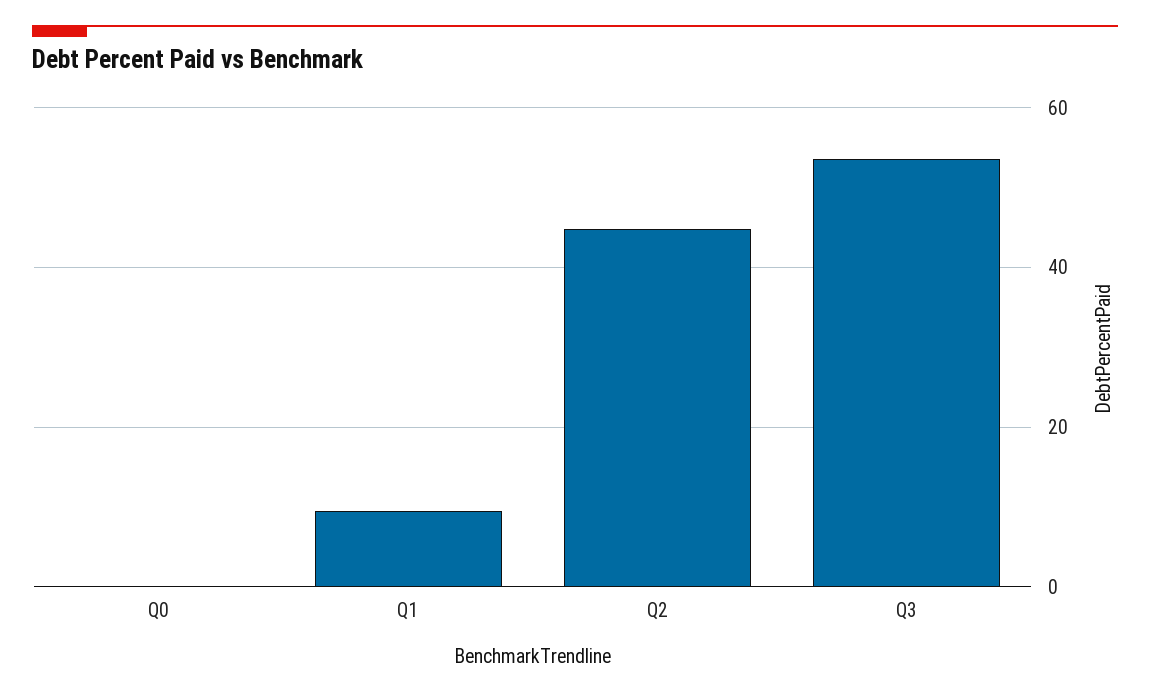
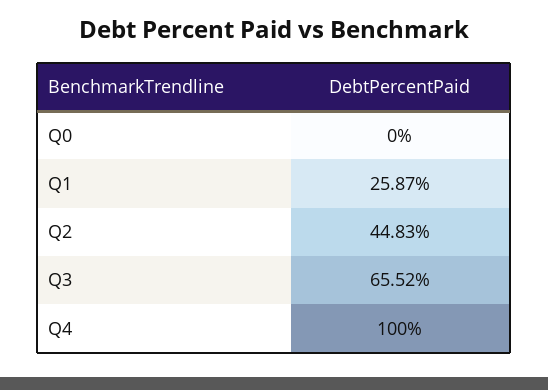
Q1: 10 -> 25.87
Q3: 54 -> 65.52
Q4: none -> 100

